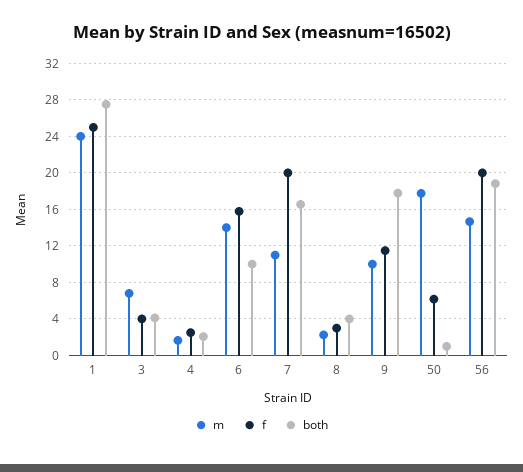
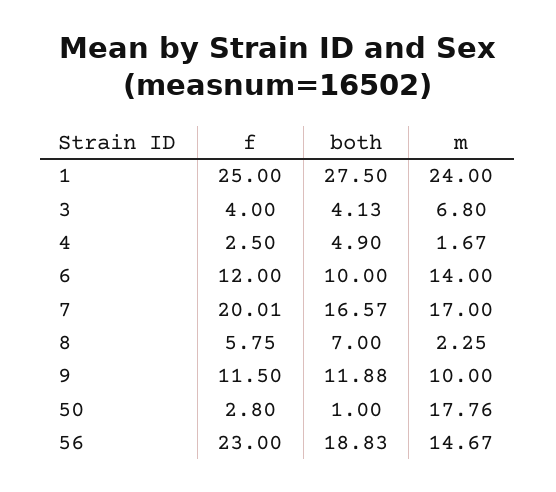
both, 4: 2 -> 4.9
f, 6: 16 -> 12
m, 7: 11 -> 17
f, 8: 3 -> 5.75
both, 8: 4 -> 7
both, 9: 18 -> 11.88
f, 50: 6 -> 2.8
f, 56: 20 -> 23

